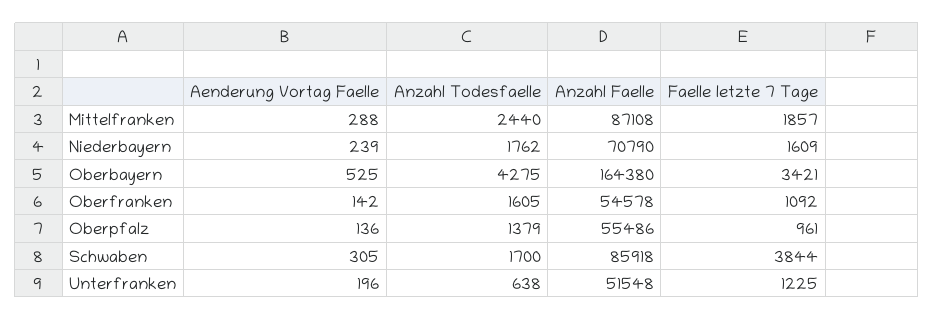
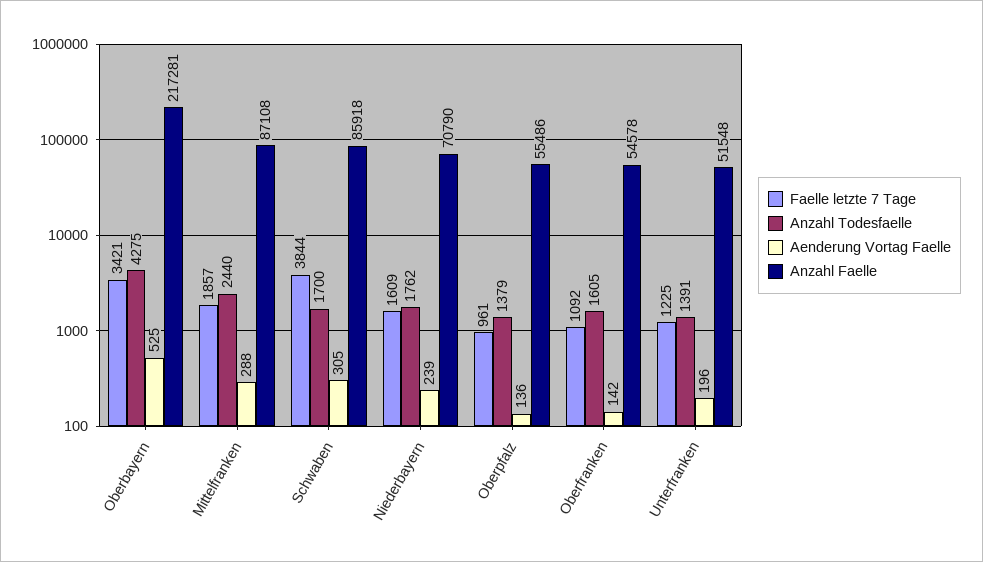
Anzahl Faelle, Oberbayern: 164380 -> 217281
Anzahl Todesfaelle, Unterfranken: 638 -> 1391

